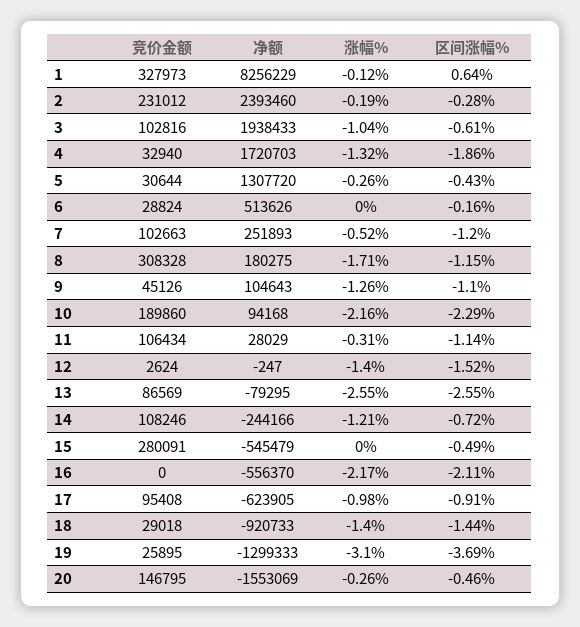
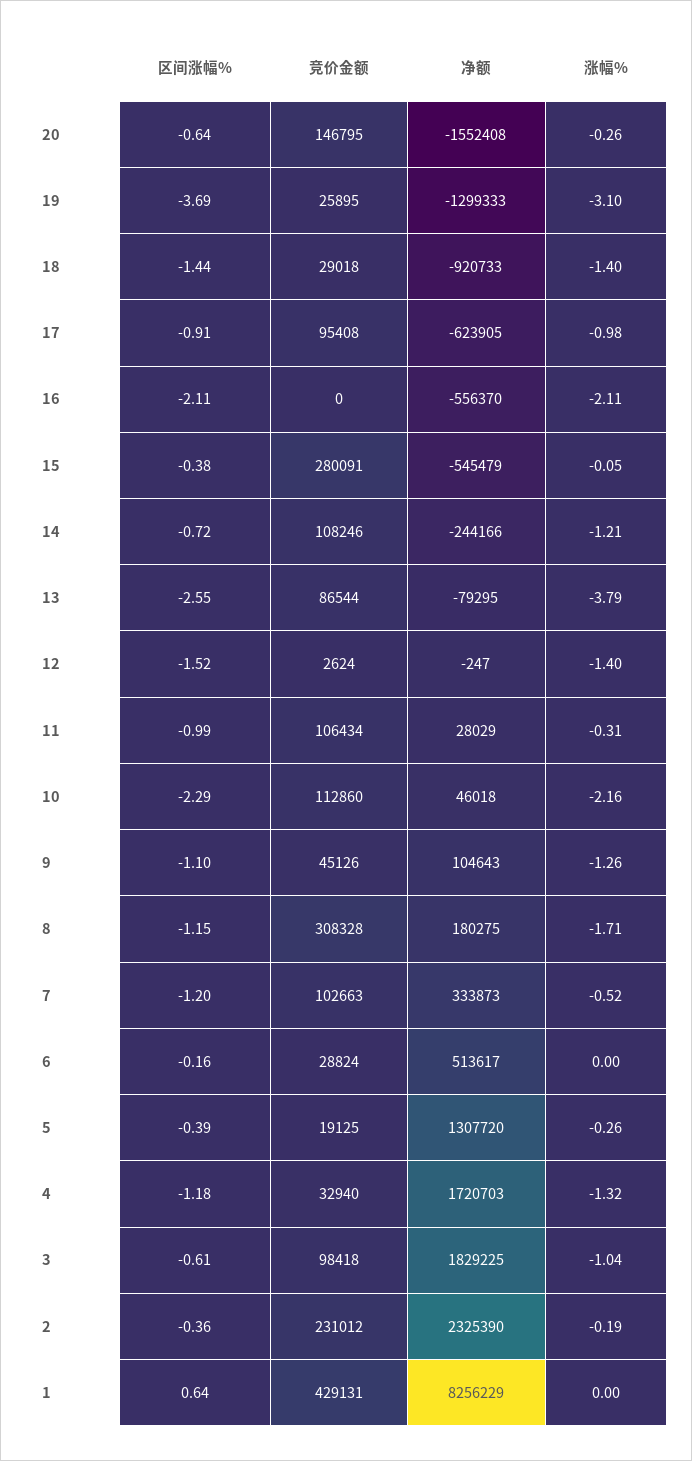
竞价金额, 1: 327973 -> 429131
涨幅%, 1: -0.12 -> 0
净额, 2: 2393460 -> 2325390
区间涨幅%, 2: -0.28 -> -0.36
竞价金额, 3: 102816 -> 98418
净额, 3: 1938433 -> 1829225
区间涨幅%, 4: -1.86 -> -1.18
竞价金额, 5: 30644 -> 19125
区间涨幅%, 5: -0.43 -> -0.39
净额, 6: 513626 -> 513617
净额, 7: 251893 -> 333873
竞价金额, 10: 189860 -> 112860
净额, 10: 94168 -> 46018
区间涨幅%, 11: -1.14 -> -0.99
竞价金额, 13: 86569 -> 86544
涨幅%, 13: -2.55 -> -3.79
涨幅%, 15: 0 -> -0.05
区间涨幅%, 15: -0.49 -> -0.38
涨幅%, 16: -2.17 -> -2.11
净额, 20: -1553069 -> -1552408
区间涨幅%, 20: -0.46 -> -0.64

